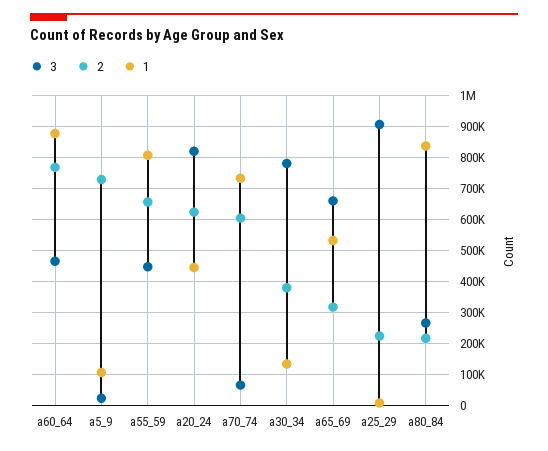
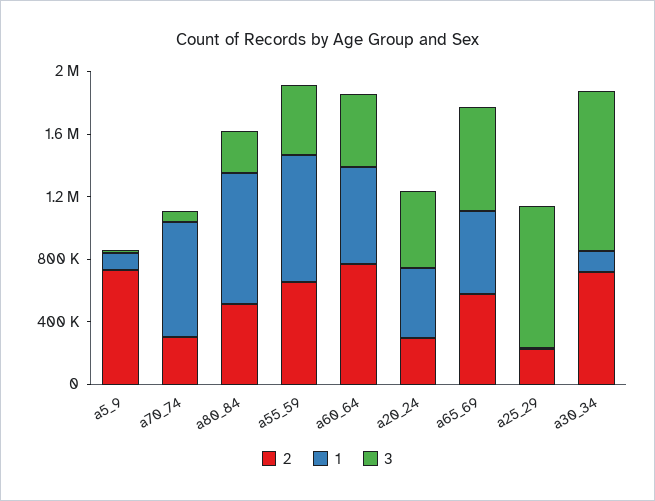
1, a60_64: 880000 -> 600000
3, a20_24: 820000 -> 500000
2, a20_24: 620000 -> 300000
2, a70_74: 600000 -> 300000
3, a30_34: 780000 -> 1000000
2, a30_34: 380000 -> 700000
2, a65_69: 320000 -> 600000
2, a80_84: 220000 -> 500000

